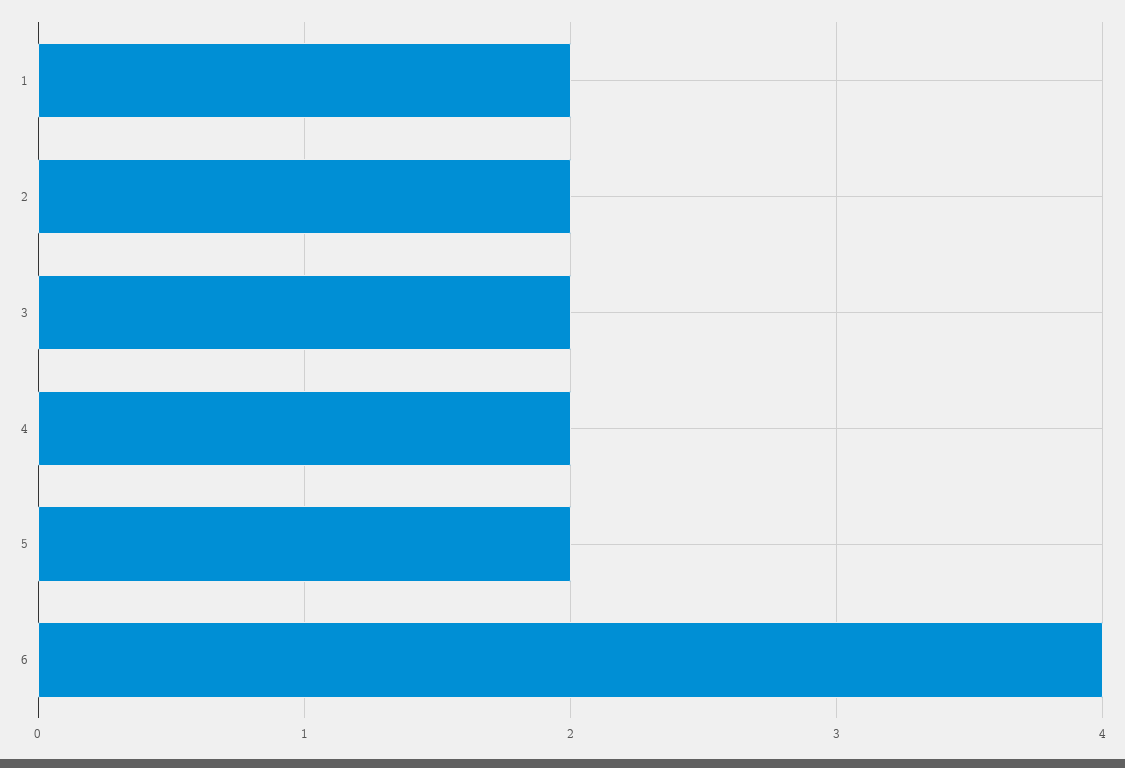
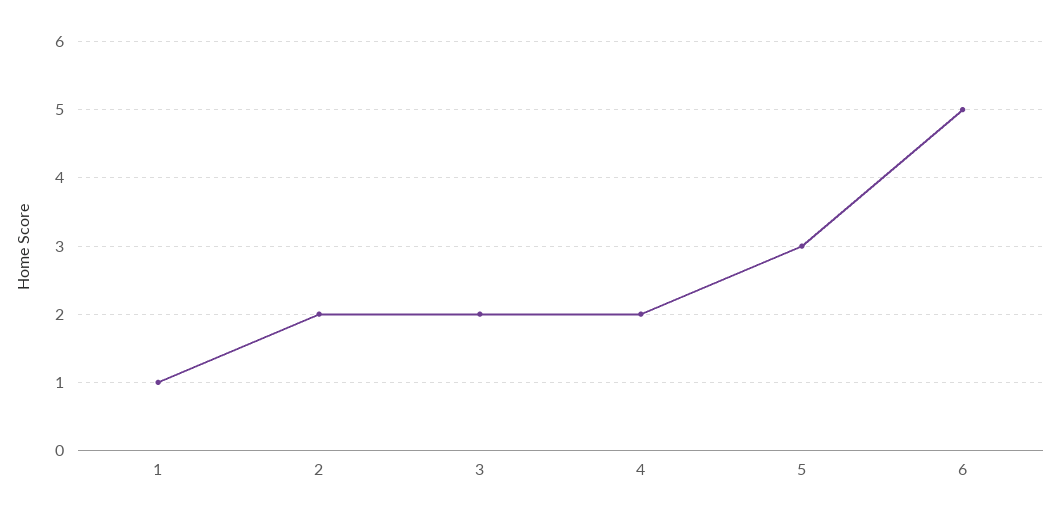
1: 2 -> 1
5: 2 -> 3
6: 4 -> 5

